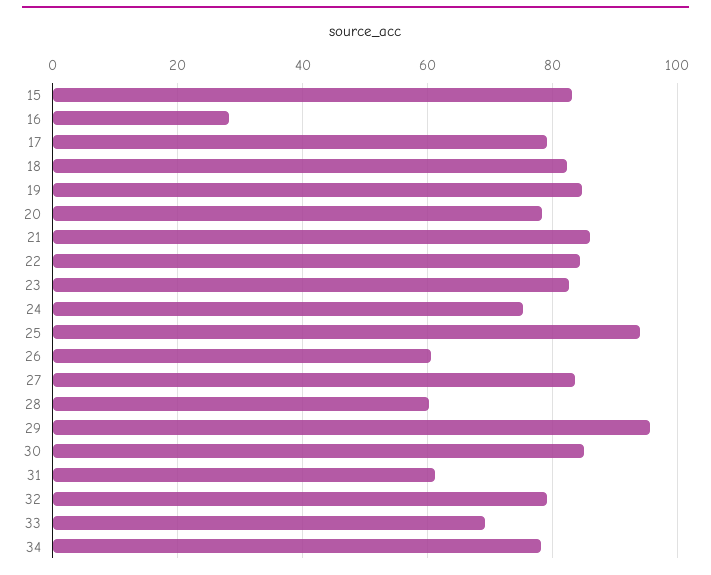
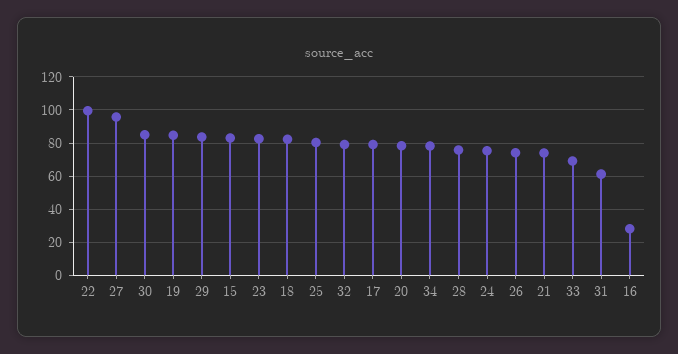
21: 86 -> 75
22: 84 -> 100
25: 94 -> 80
26: 60 -> 75
27: 84 -> 95
28: 60 -> 75
29: 96 -> 85

